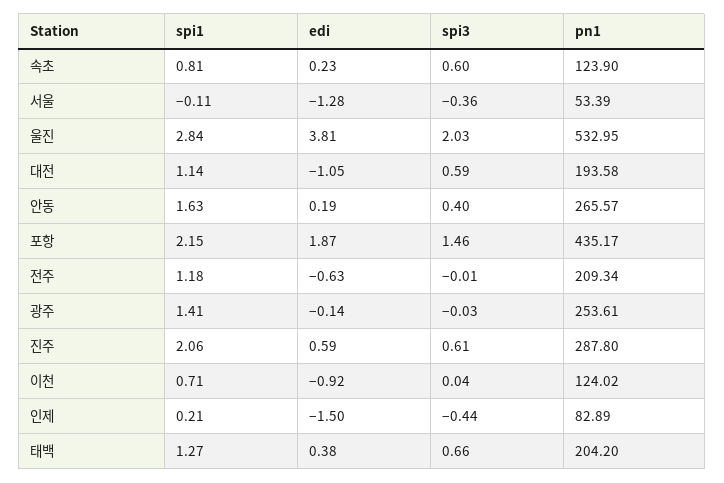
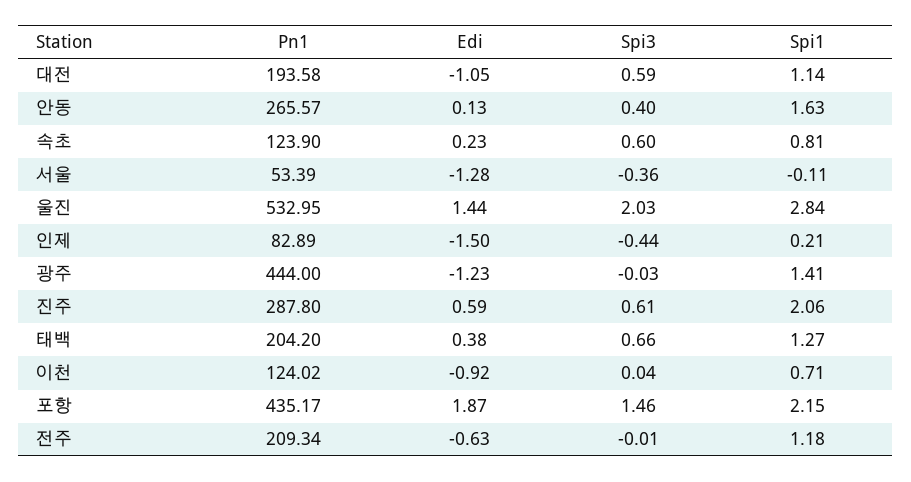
edi, 울진: 3.81 -> 1.44
edi, 안동: 0.19 -> 0.13
edi, 광주: -0.14 -> -1.23
pn1, 광주: 253.61 -> 444

